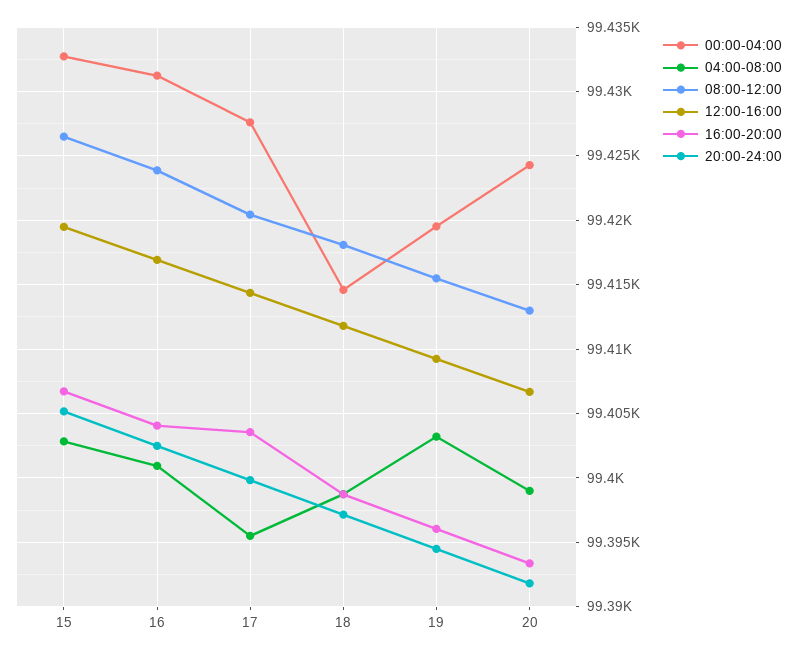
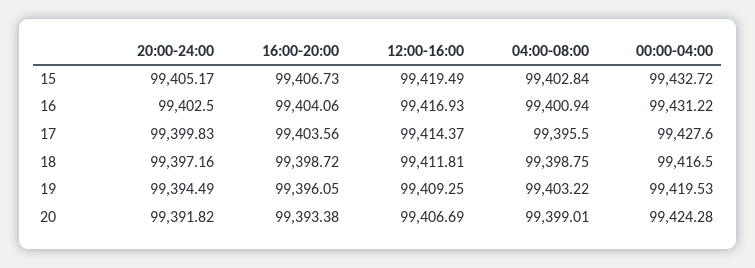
08:00-12:00, 15: 99426.5 -> none
08:00-12:00, 16: 99424 -> none
08:00-12:00, 17: 99420.5 -> none
00:00-04:00, 18: 99414.5 -> 99416.5
08:00-12:00, 18: 99418 -> none
08:00-12:00, 19: 99415.5 -> none
08:00-12:00, 20: 99413 -> none

